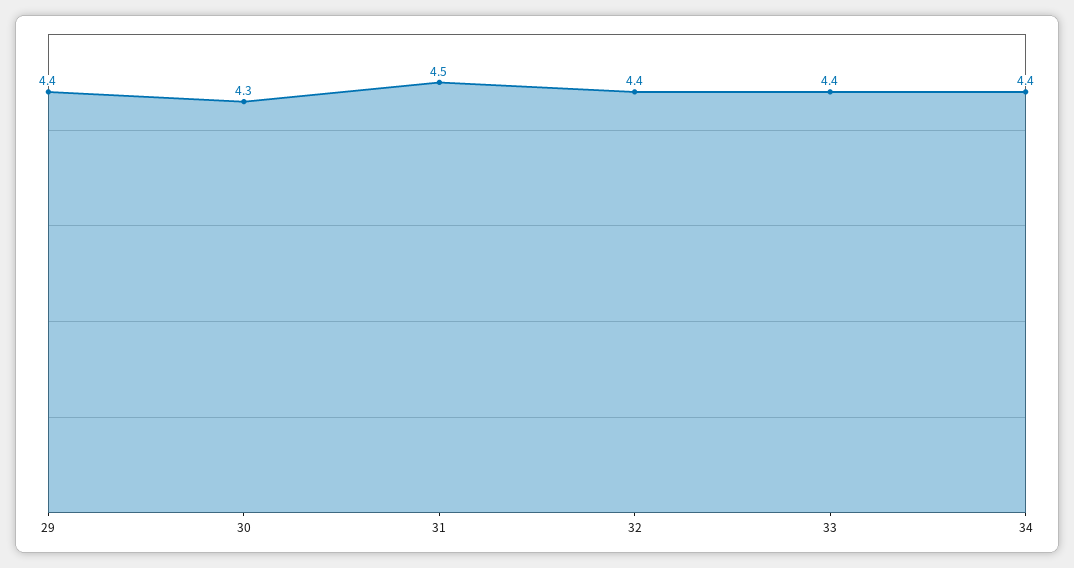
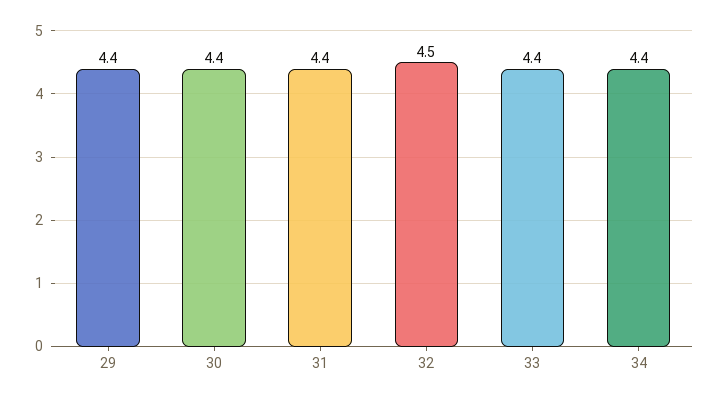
30: 4.3 -> 4.4
31: 4.5 -> 4.4
32: 4.4 -> 4.5

